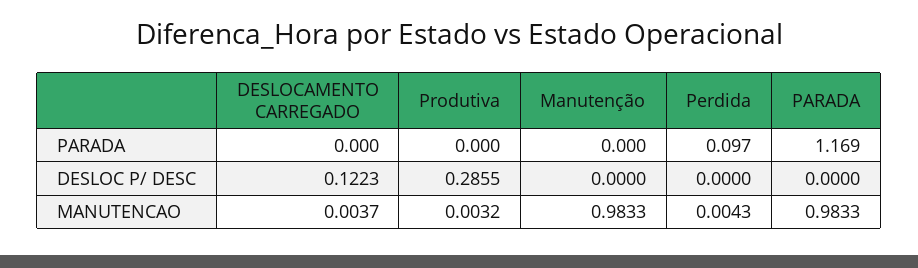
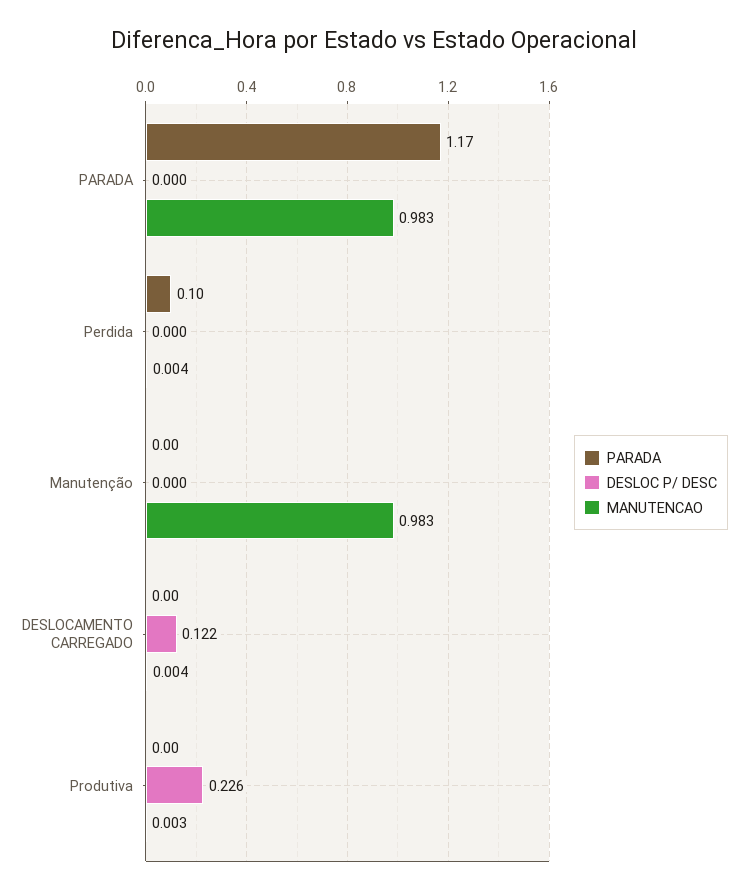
DESLOC P/ DESC, Produtiva: 0.2855 -> 0.226

